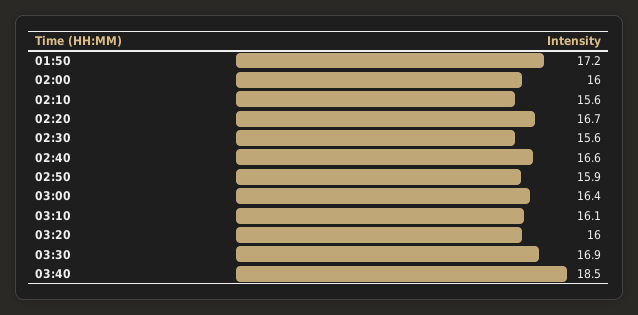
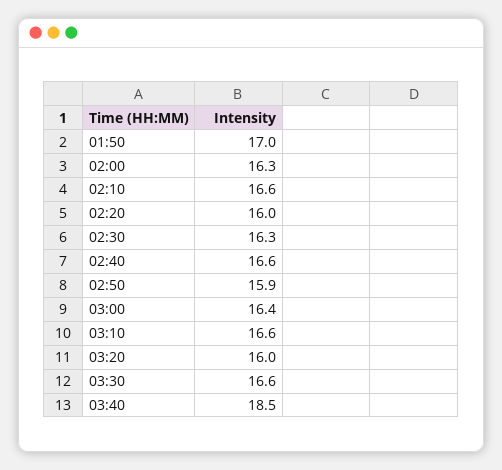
01:50: 17.2 -> 17
02:00: 16 -> 16.3
02:10: 15.6 -> 16.6
02:20: 16.7 -> 16
02:30: 15.6 -> 16.3
03:10: 16.1 -> 16.6
03:30: 16.9 -> 16.6

